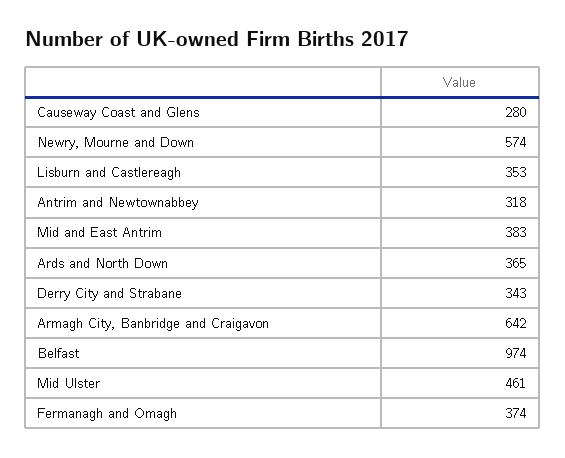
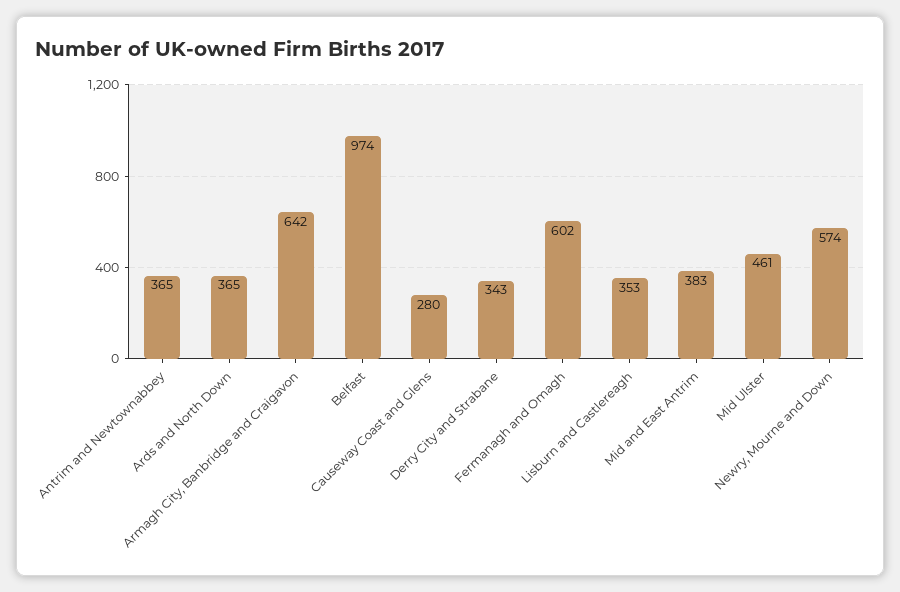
Antrim and Newtownabbey: 318 -> 365
Fermanagh and Omagh: 374 -> 602

